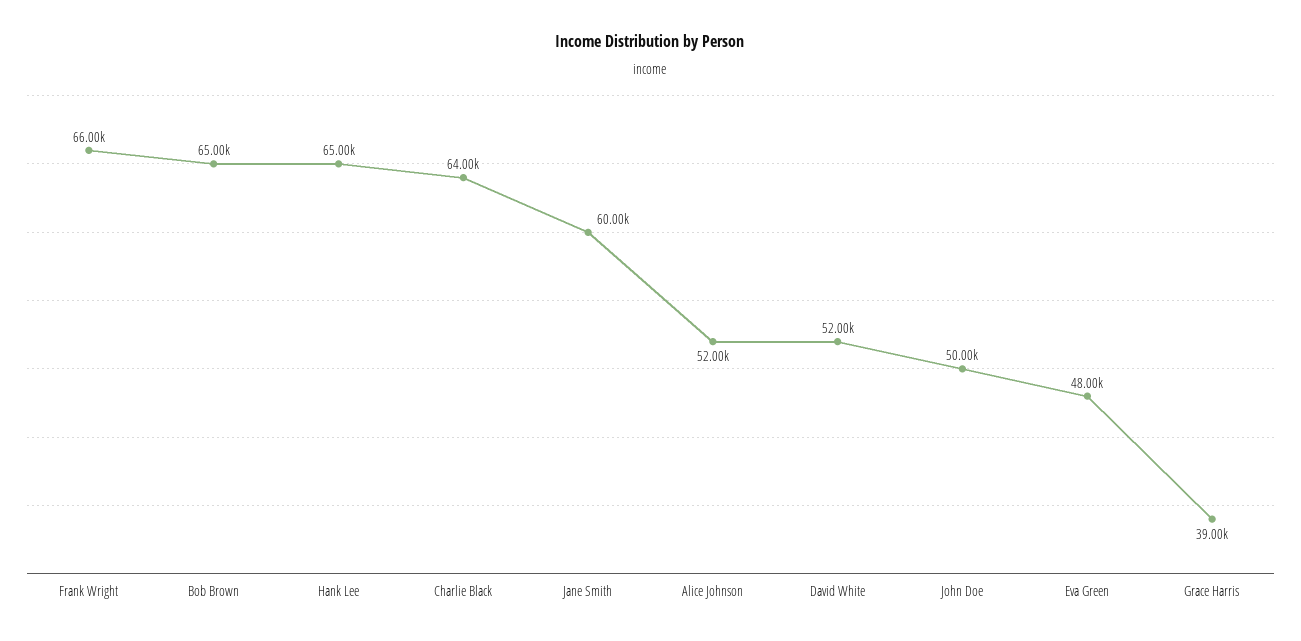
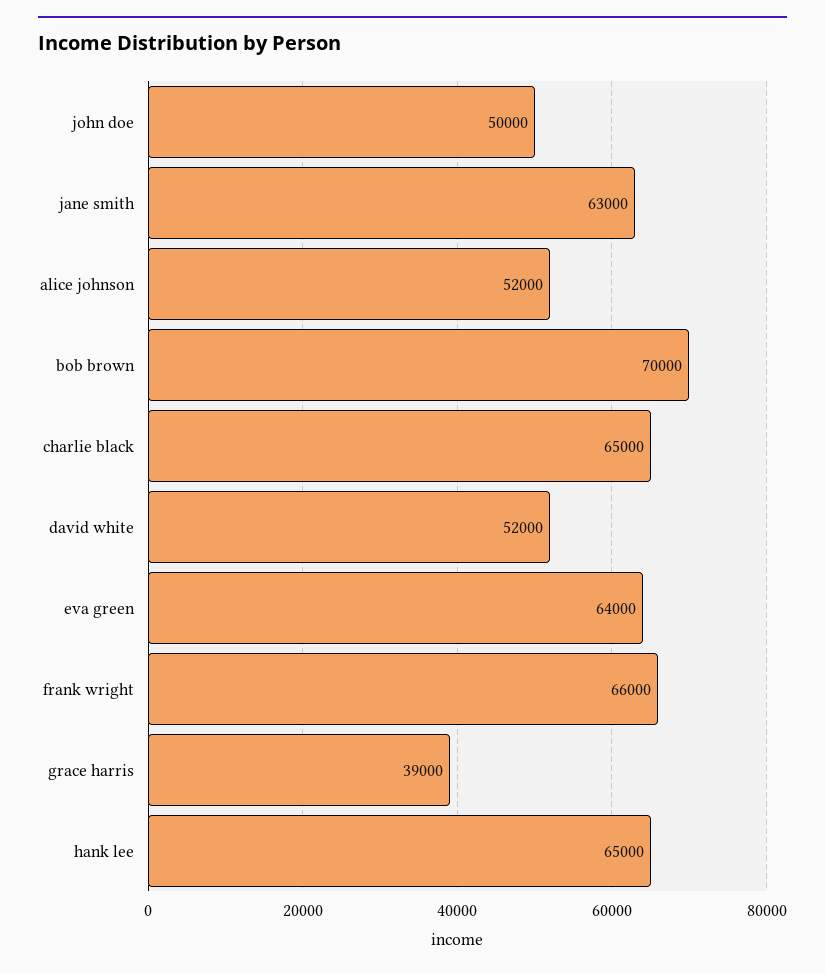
Bob Brown: 65000 -> 70000
Charlie Black: 64000 -> 65000
Jane Smith: 60000 -> 63000
Eva Green: 48000 -> 64000

